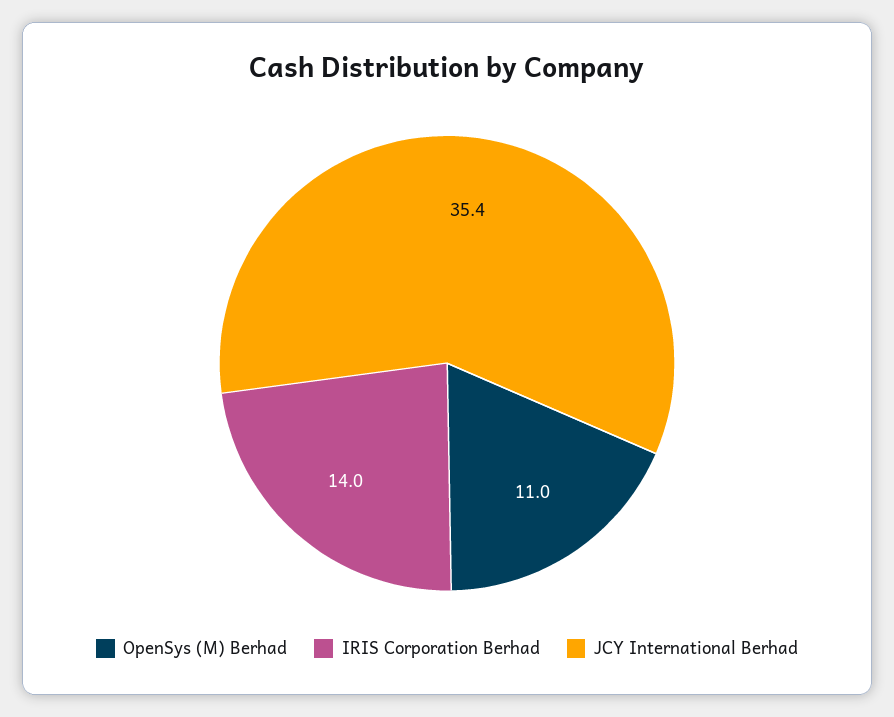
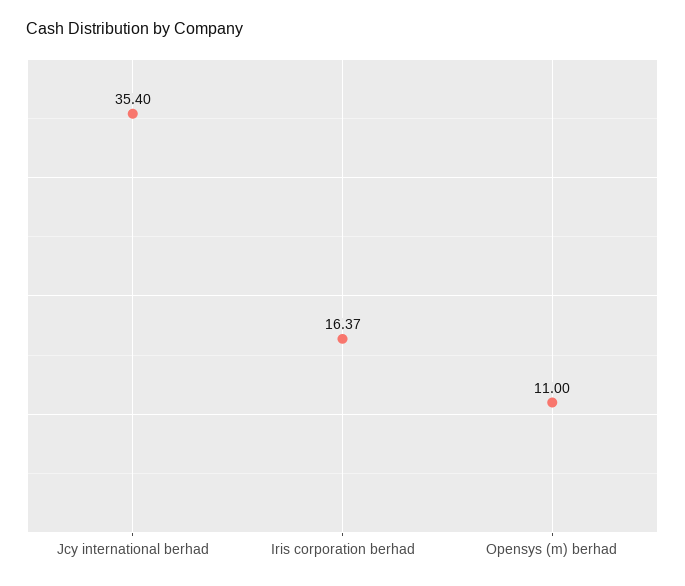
IRIS Corporation Berhad: 14 -> 16.37

